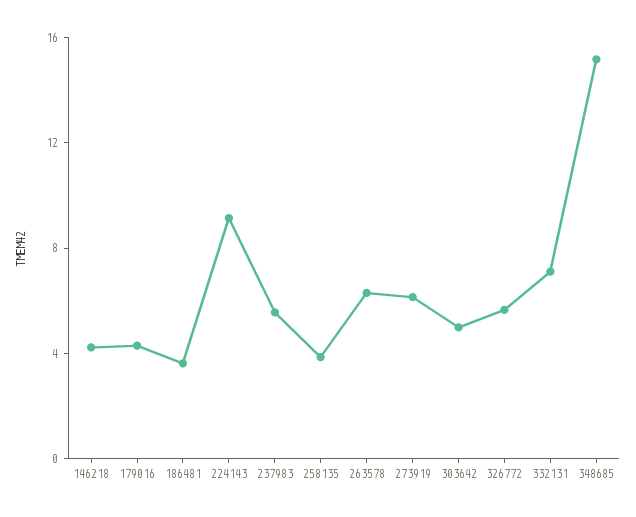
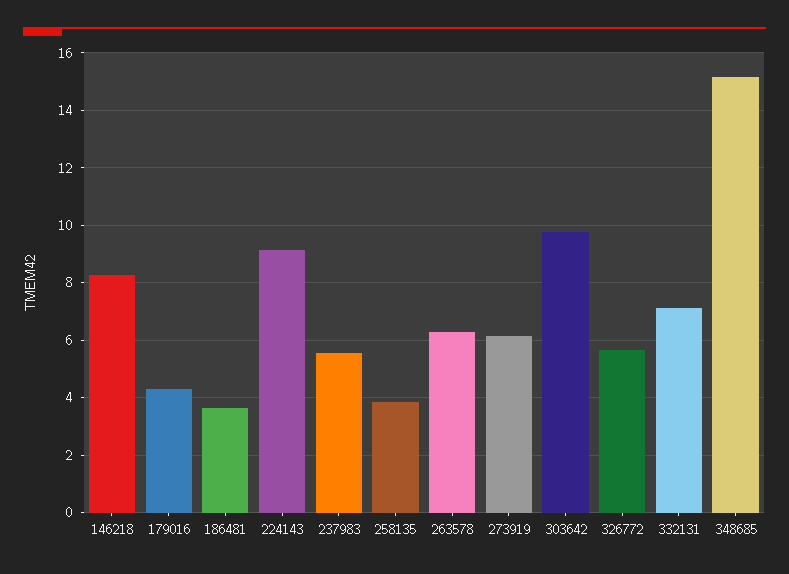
146218: 4 -> 8.25
303642: 5 -> 9.75

